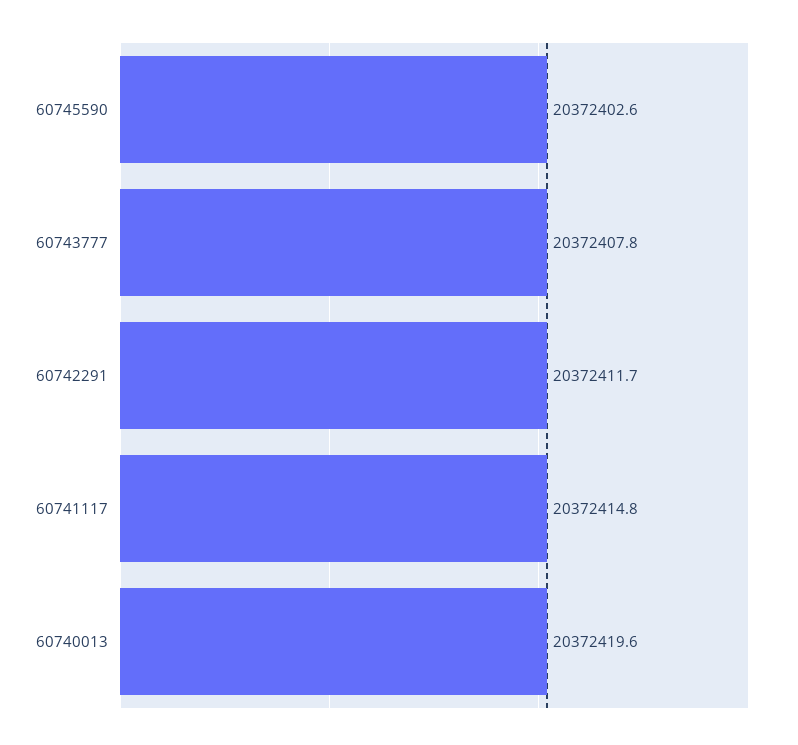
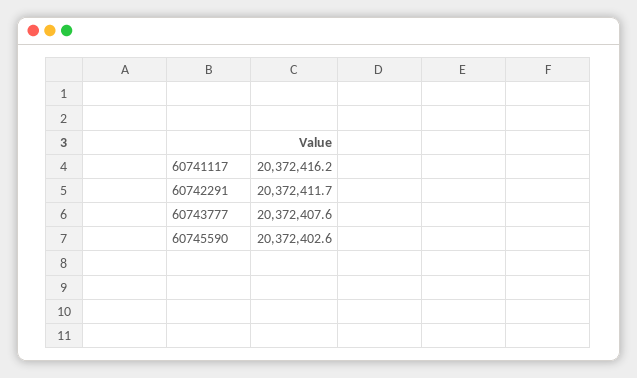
60743777: 20372407.8 -> 20372407.6
60741117: 20372414.8 -> 20372416.2
60740013: 20372419.6 -> none

